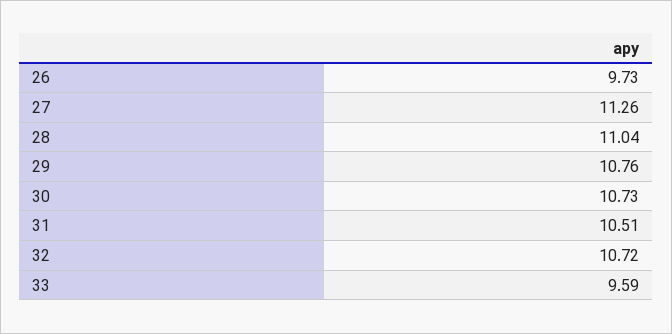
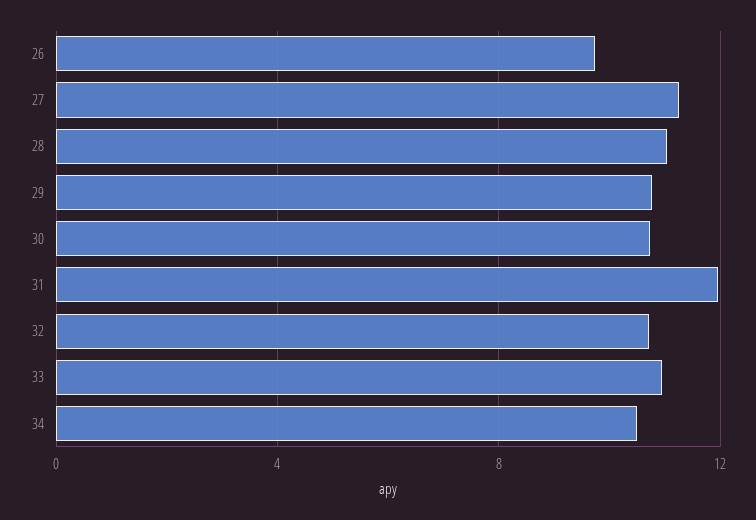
31: 10.51 -> 12
33: 9.59 -> 11
34: none -> 10.5

